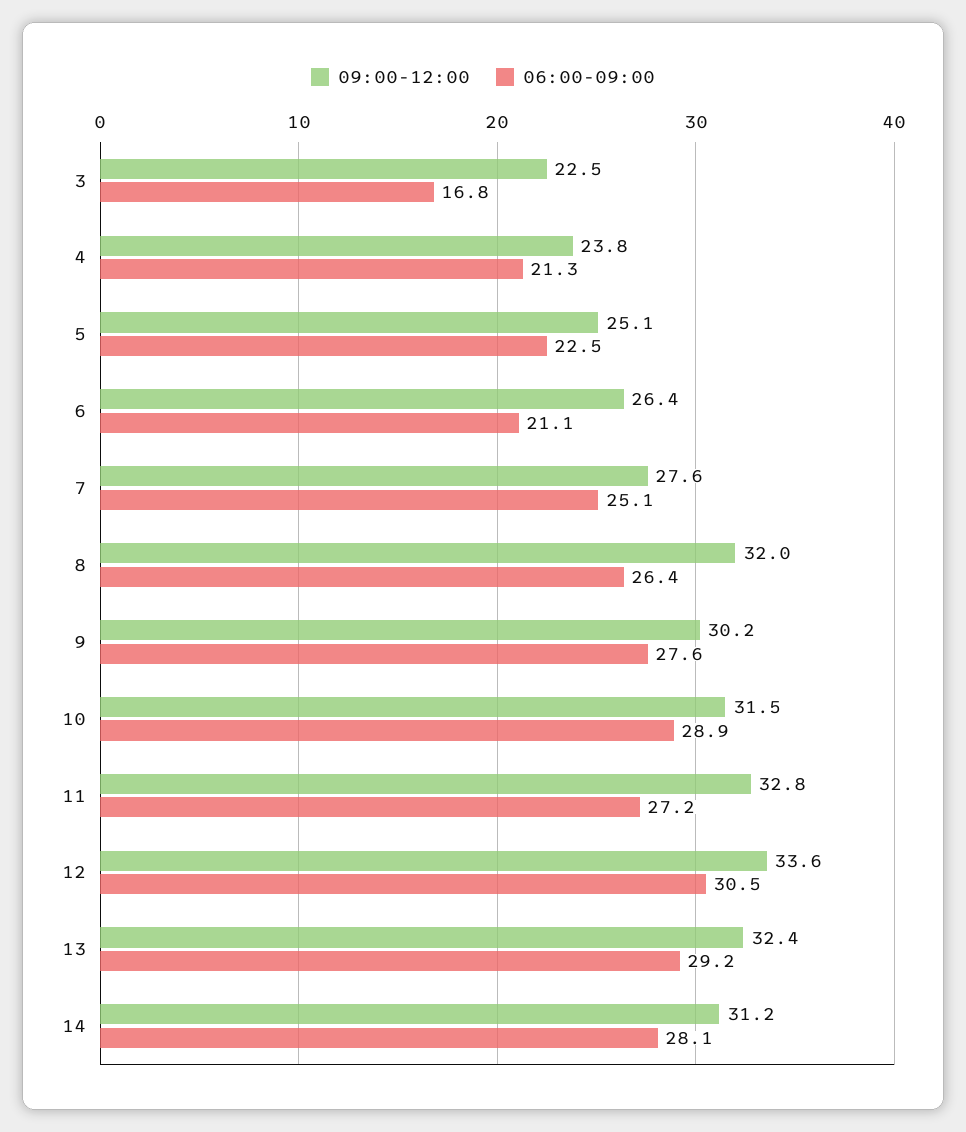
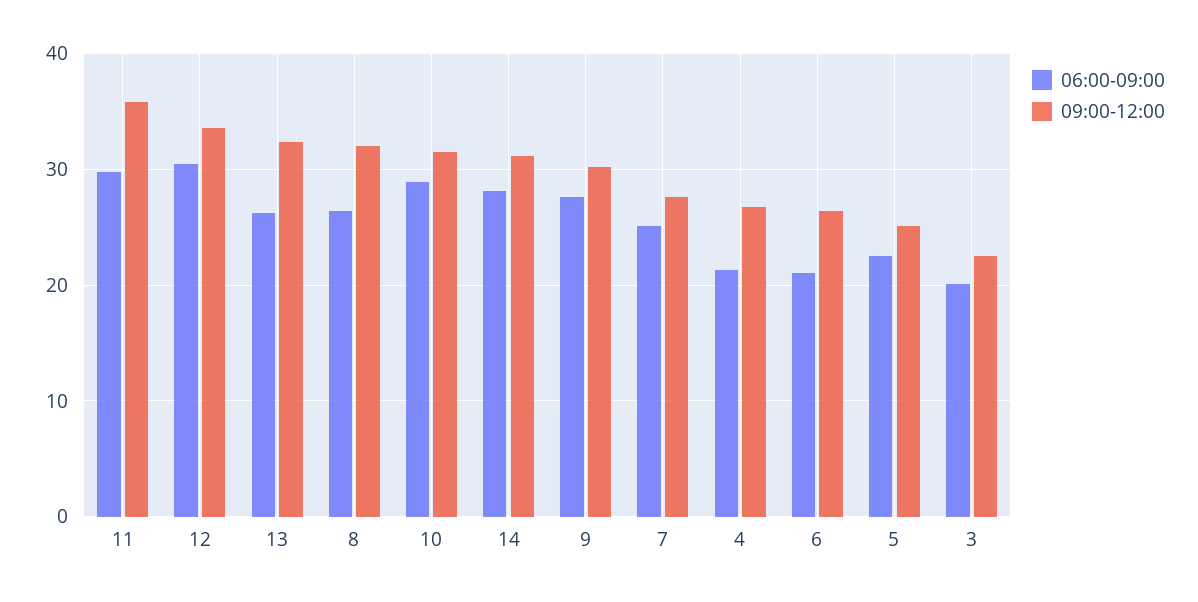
06:00-09:00, 3: 16.8 -> 20
09:00-12:00, 4: 23.8 -> 27
09:00-12:00, 11: 32.8 -> 36
06:00-09:00, 11: 27.2 -> 30
06:00-09:00, 13: 29.2 -> 26

